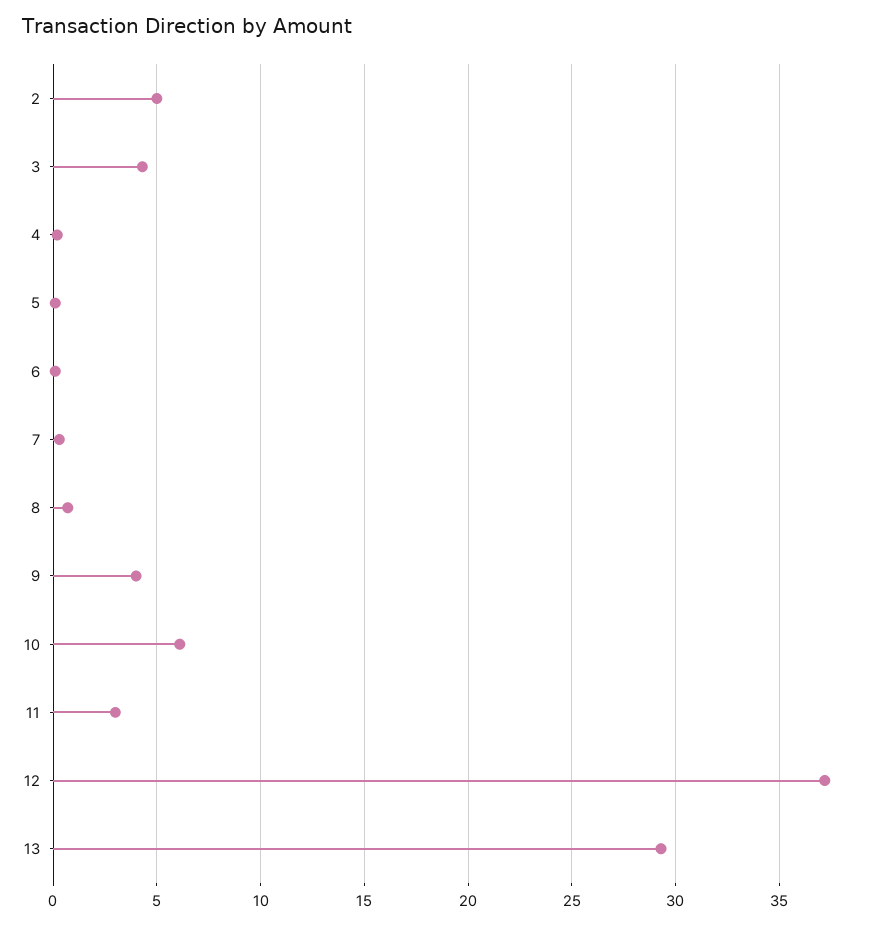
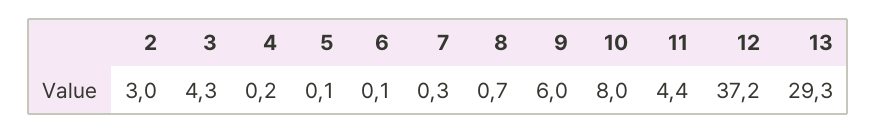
2: 5 -> 3
9: 4 -> 6
10: 6 -> 8
11: 3 -> 4.4

